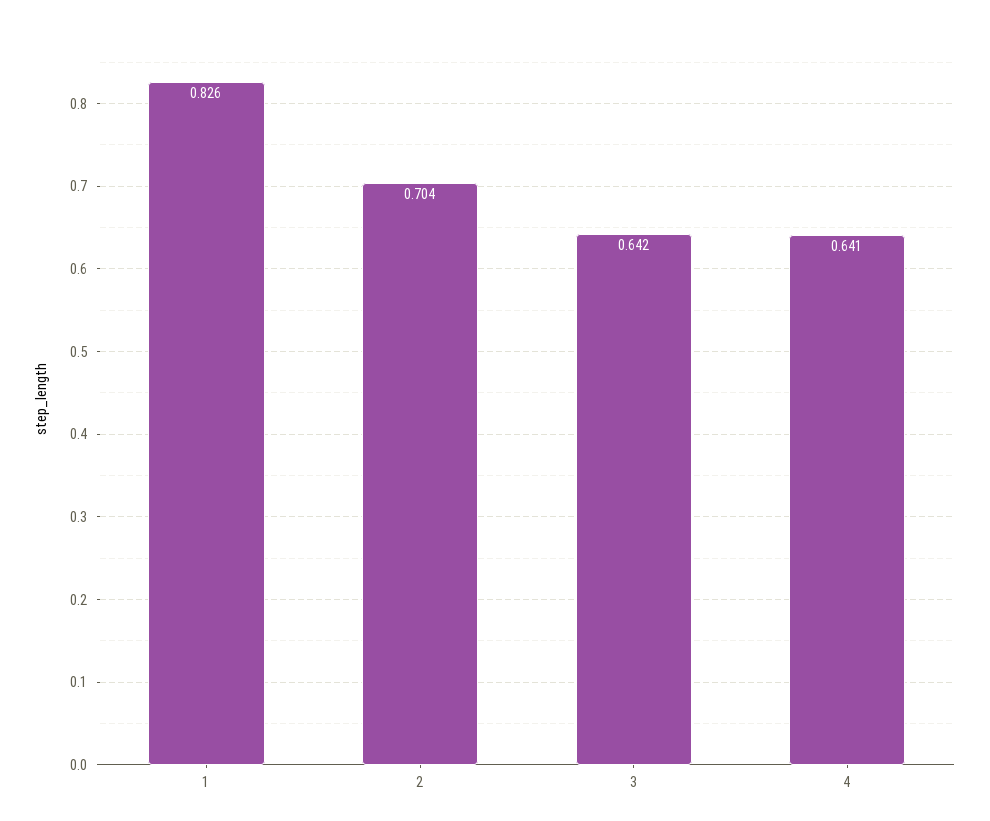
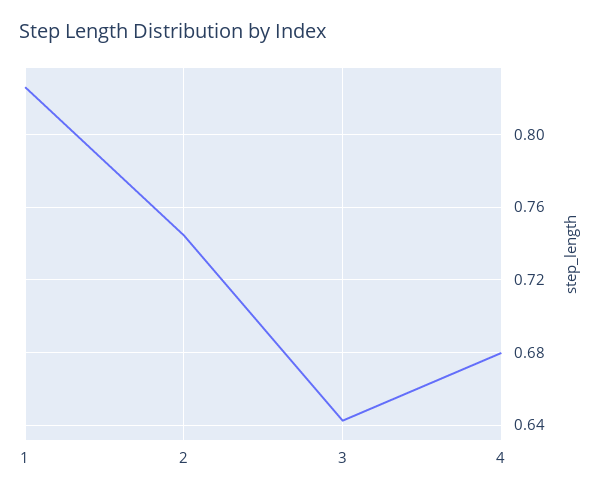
2: 0.704 -> 0.745
4: 0.641 -> 0.68

